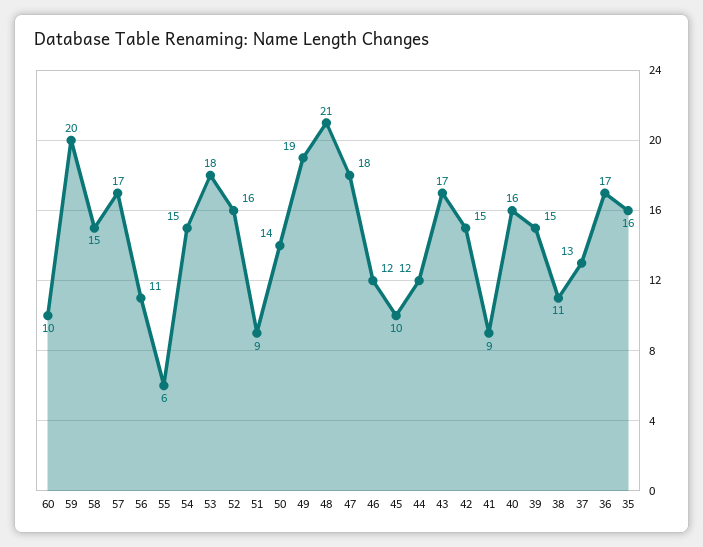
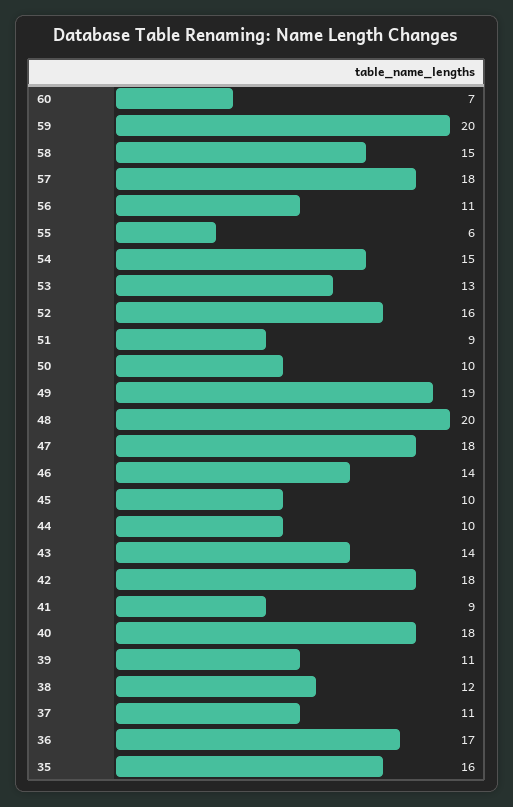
60: 10 -> 7
57: 17 -> 18
53: 18 -> 13
50: 14 -> 10
48: 21 -> 20
46: 12 -> 14
44: 12 -> 10
43: 17 -> 14
42: 15 -> 18
40: 16 -> 18
39: 15 -> 11
38: 11 -> 12
37: 13 -> 11

